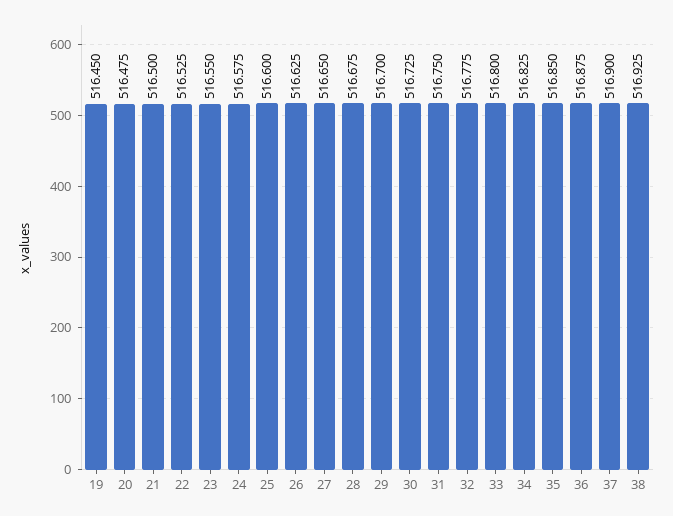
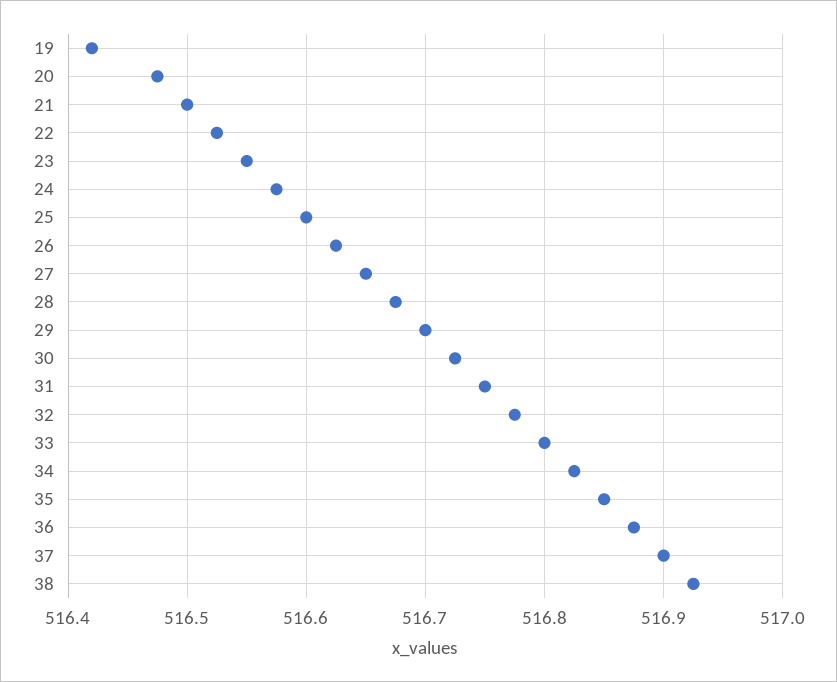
19: 516.45 -> 516.42

